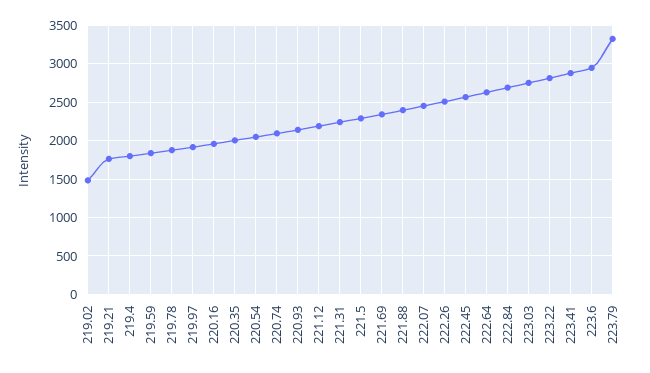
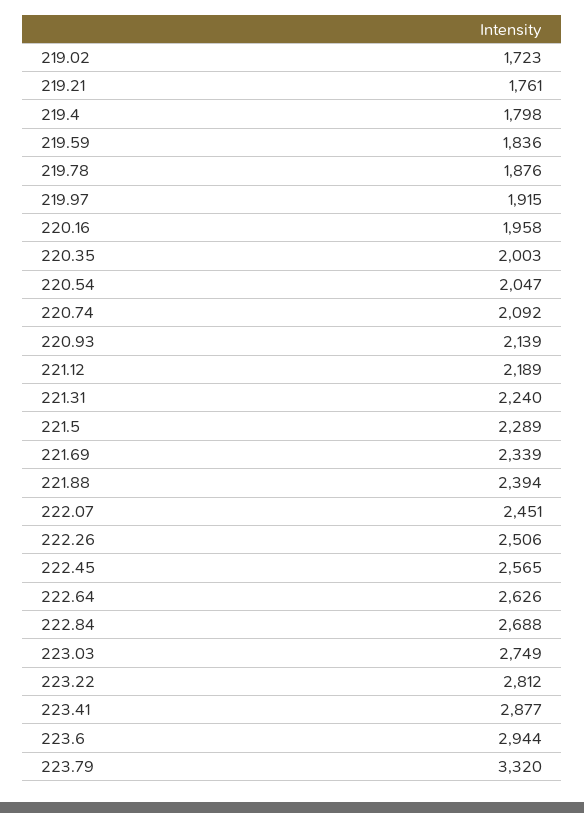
219.02: 1500 -> 1723

